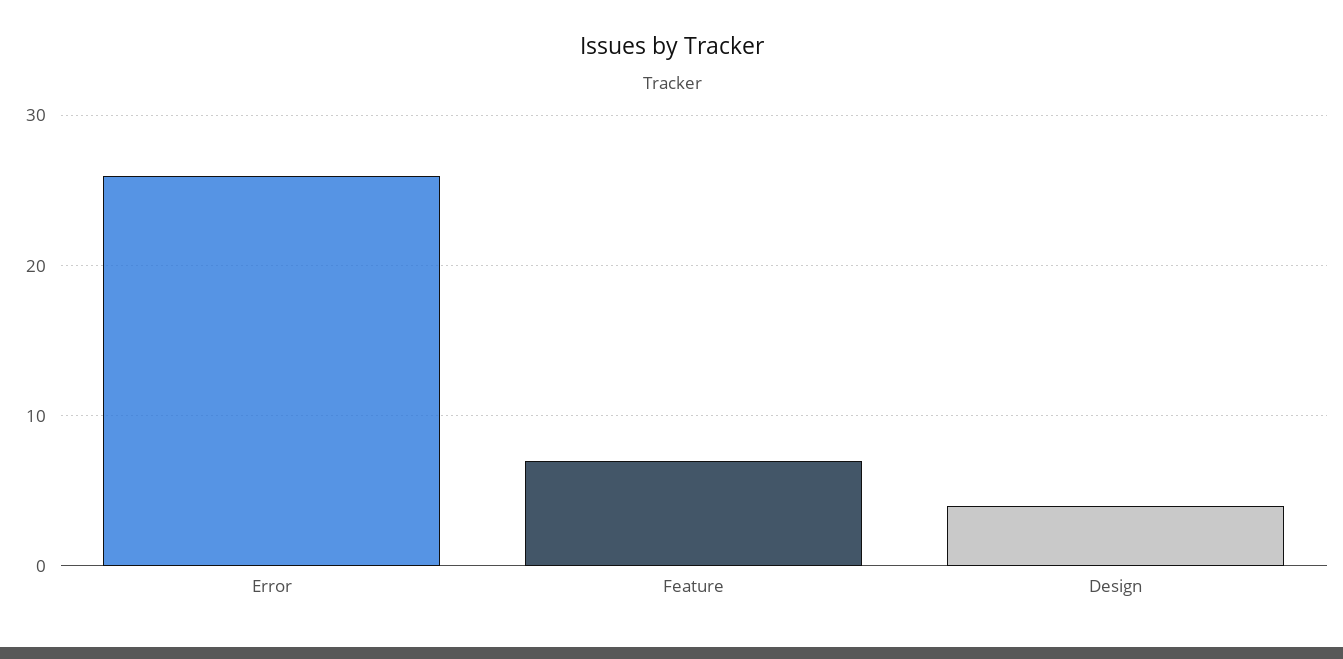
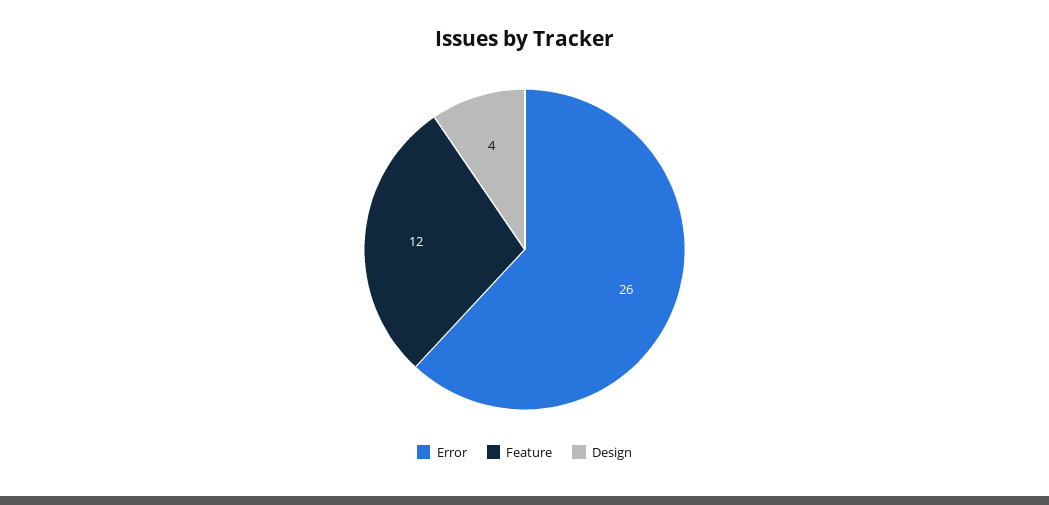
Feature: 7 -> 12

